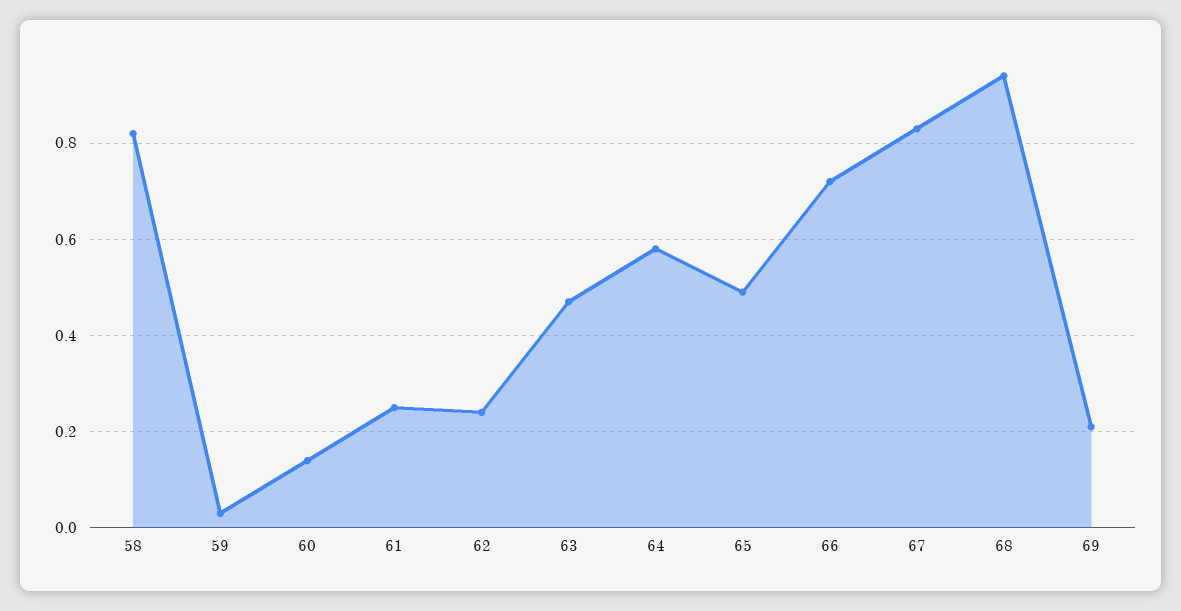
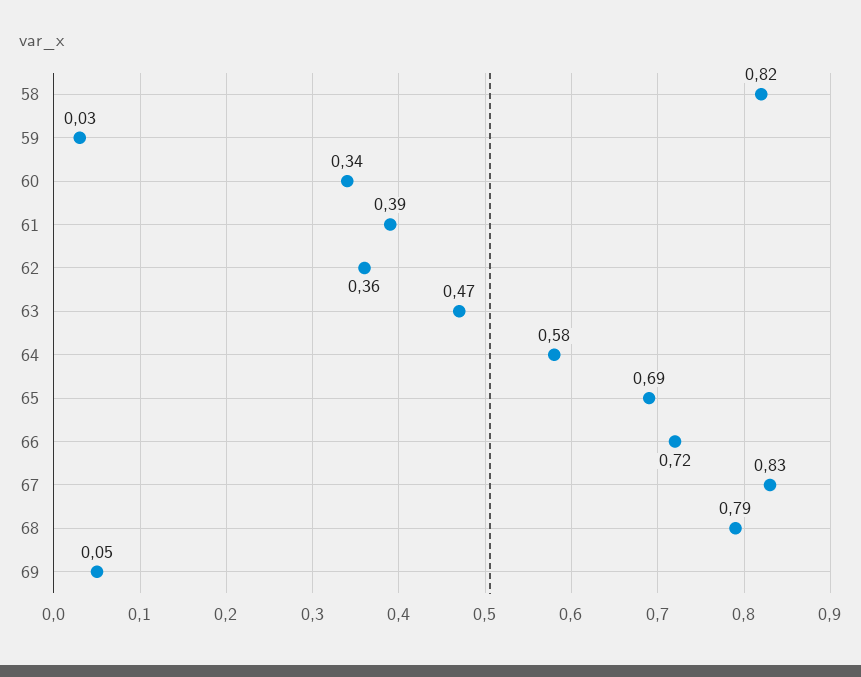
60: 0.15 -> 0.34
61: 0.25 -> 0.39
62: 0.25 -> 0.36
65: 0.5 -> 0.69
68: 0.95 -> 0.79
69: 0.2 -> 0.05

